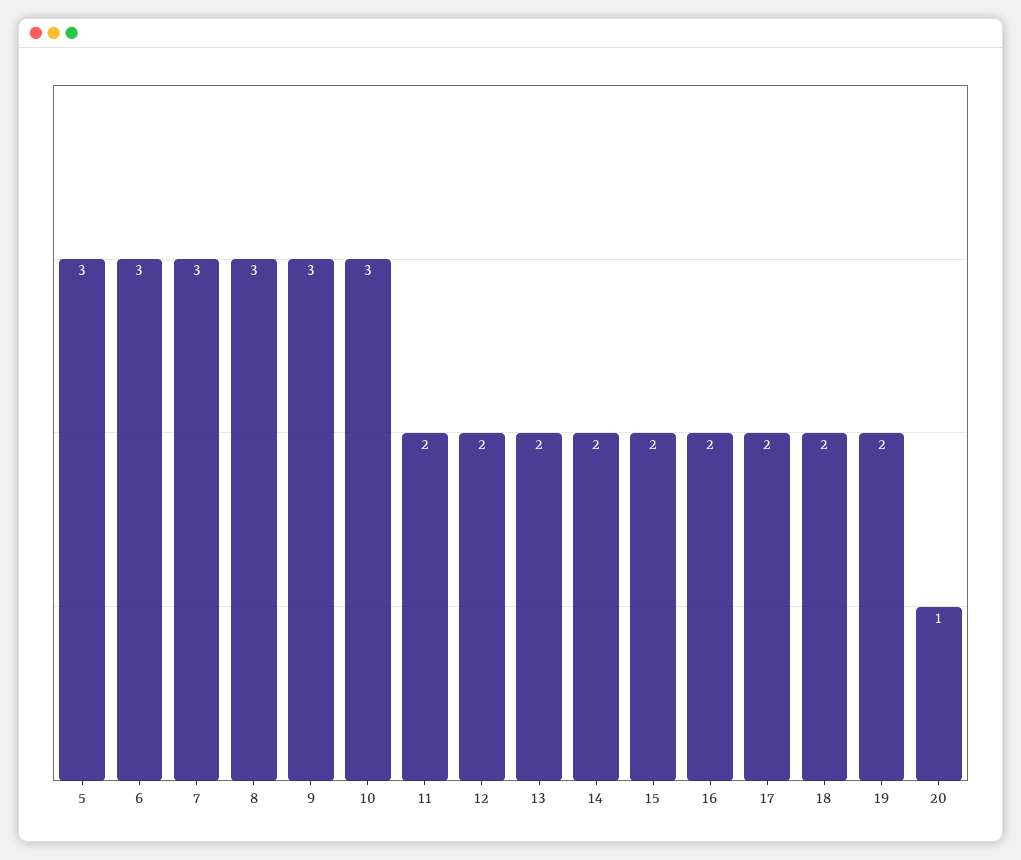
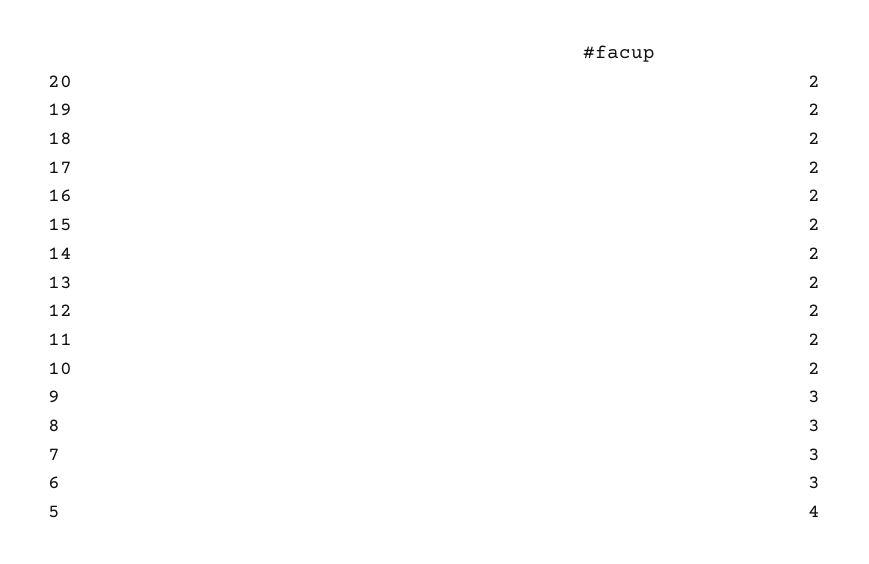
5: 3 -> 4
10: 3 -> 2
20: 1 -> 2

